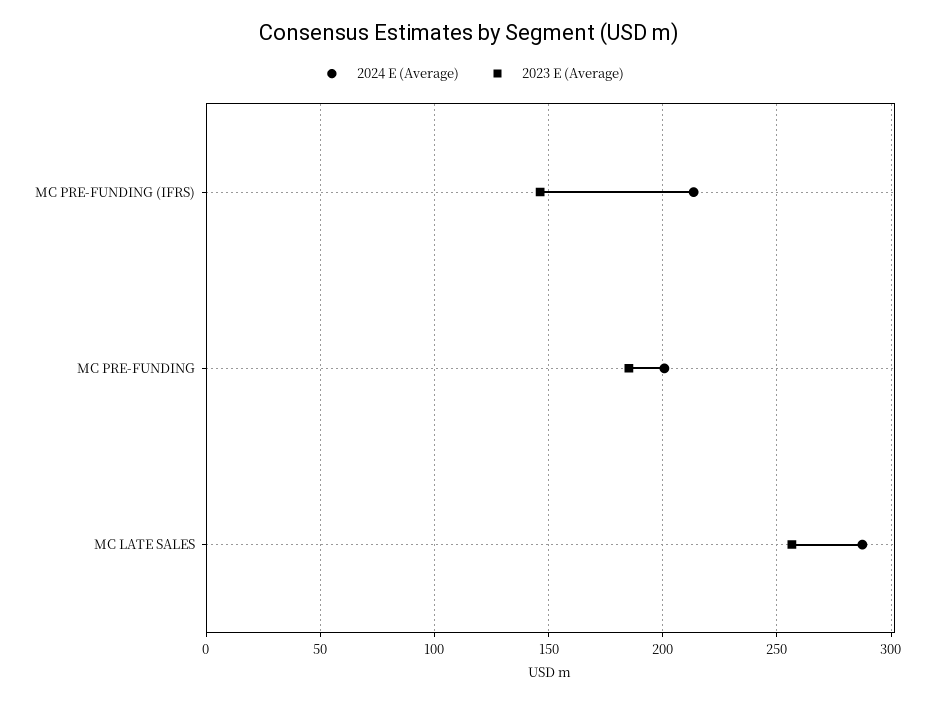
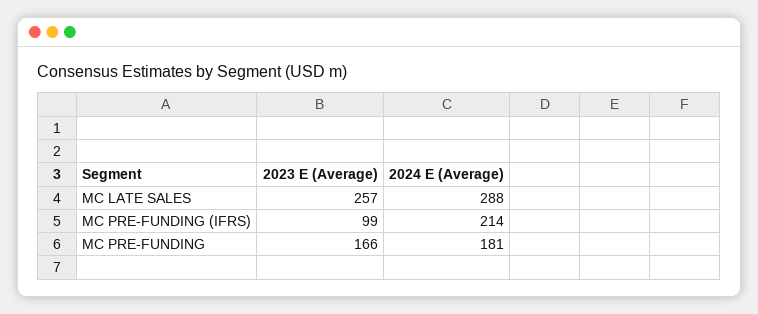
2023 E (Average), MC PRE-FUNDING (IFRS): 145 -> 99
2024 E (Average), MC PRE-FUNDING: 200 -> 181
2023 E (Average), MC PRE-FUNDING: 185 -> 166

